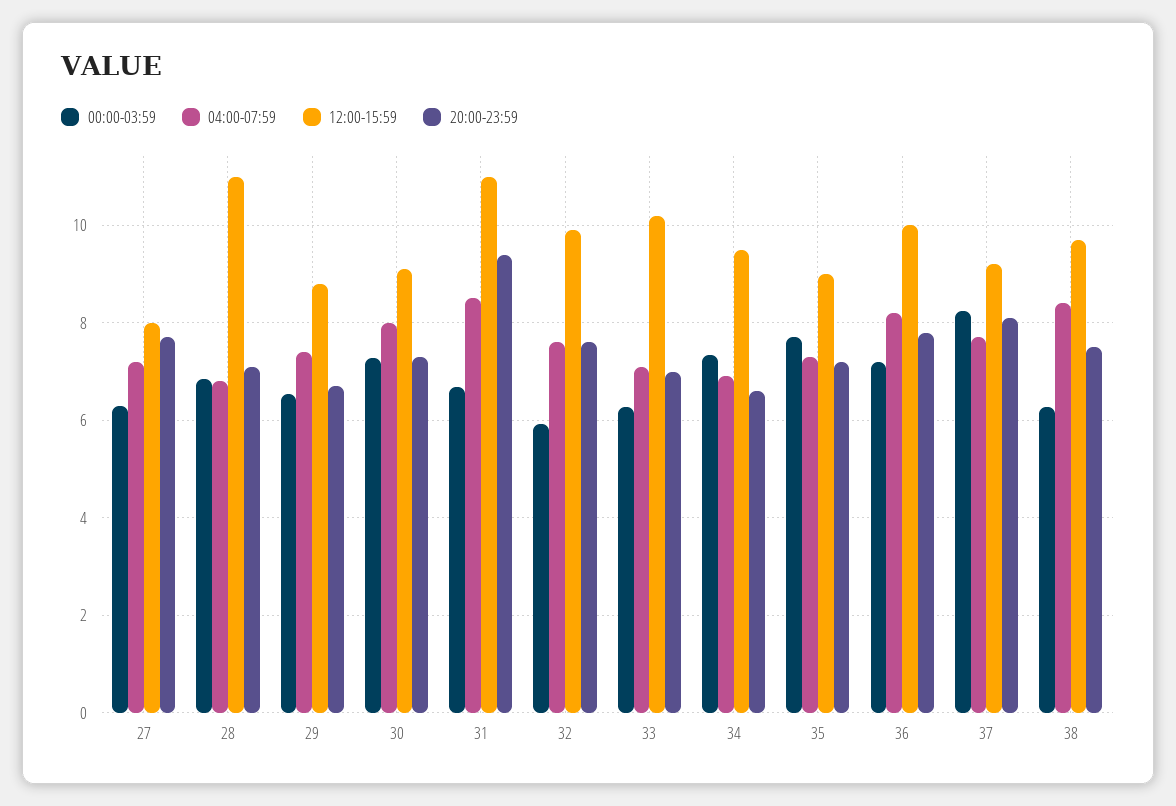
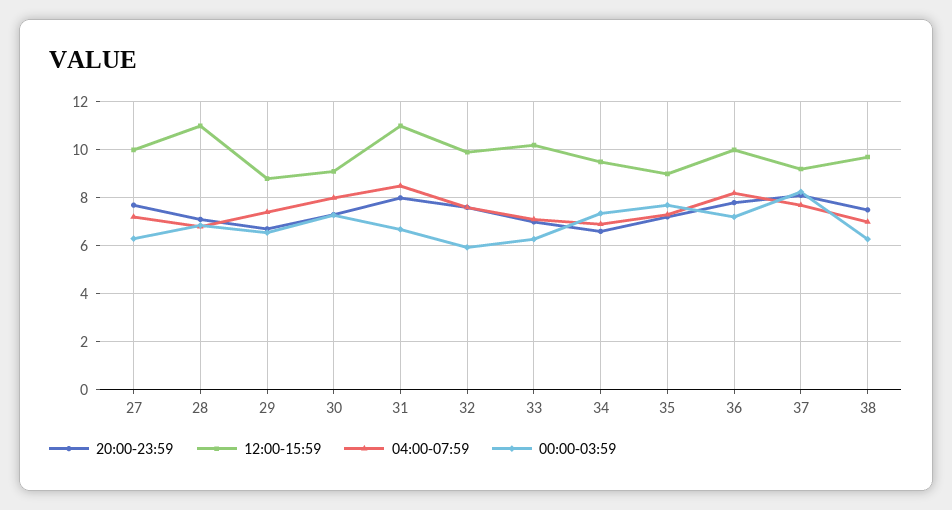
12:00-15:59, 27: 8 -> 10
20:00-23:59, 31: 9.4 -> 8
04:00-07:59, 38: 8.4 -> 7

